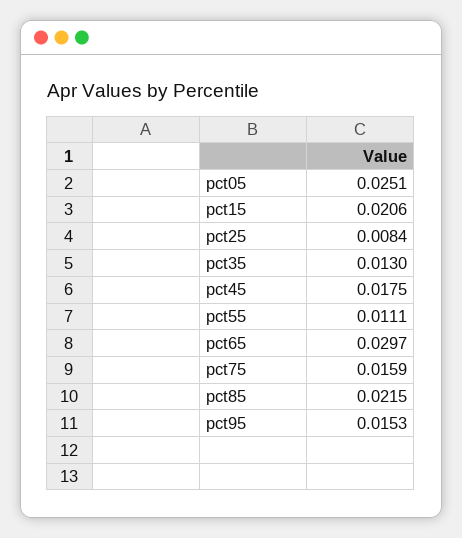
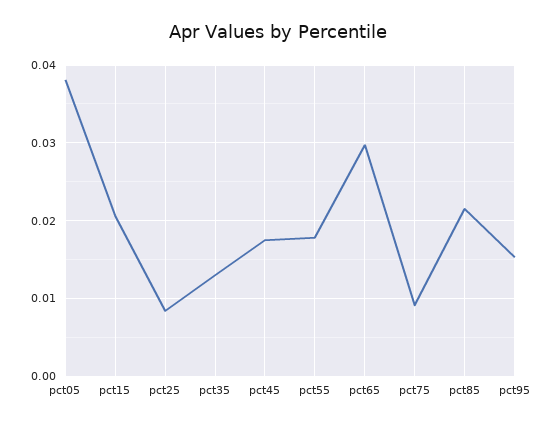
pct05: 0.0251 -> 0.038
pct55: 0.0111 -> 0.018
pct75: 0.0159 -> 0.009

